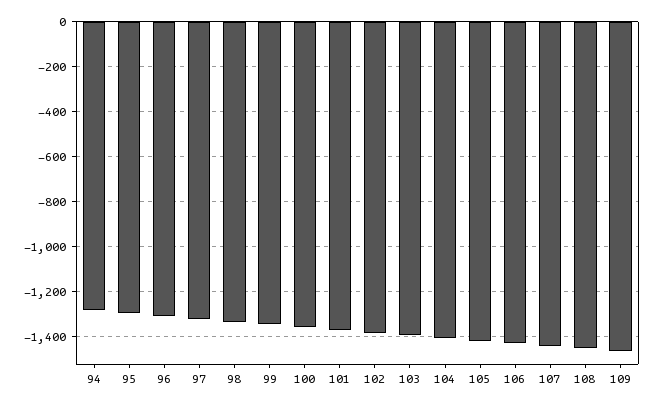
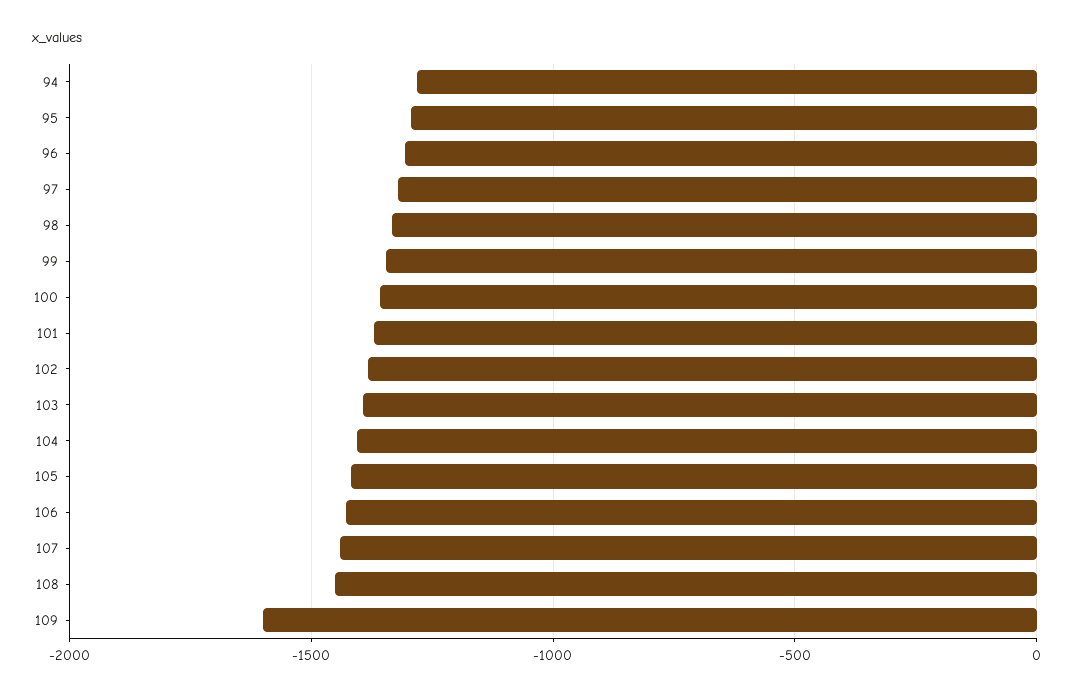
109: -1450 -> -1600

